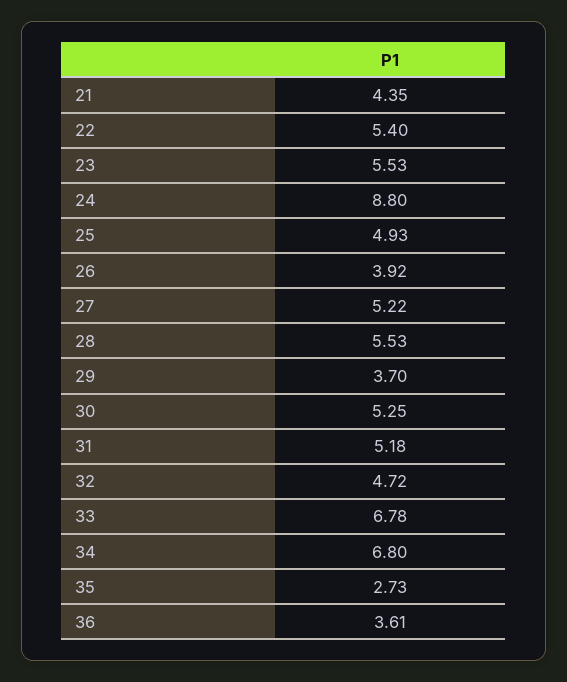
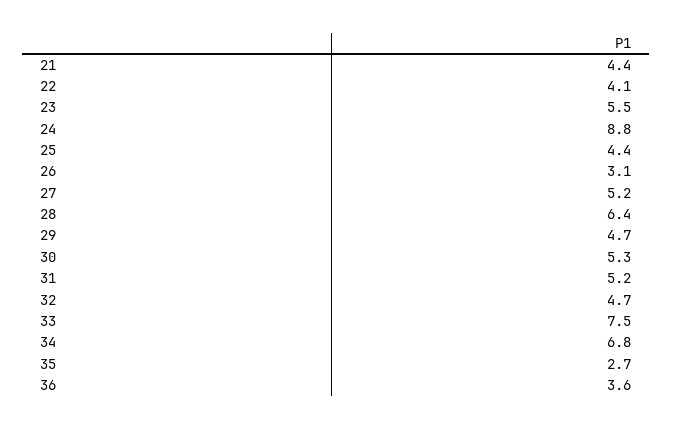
22: 5.4 -> 4.1
25: 4.93 -> 4.4
26: 3.92 -> 3.1
28: 5.53 -> 6.4
29: 3.7 -> 4.7
33: 6.78 -> 7.5

